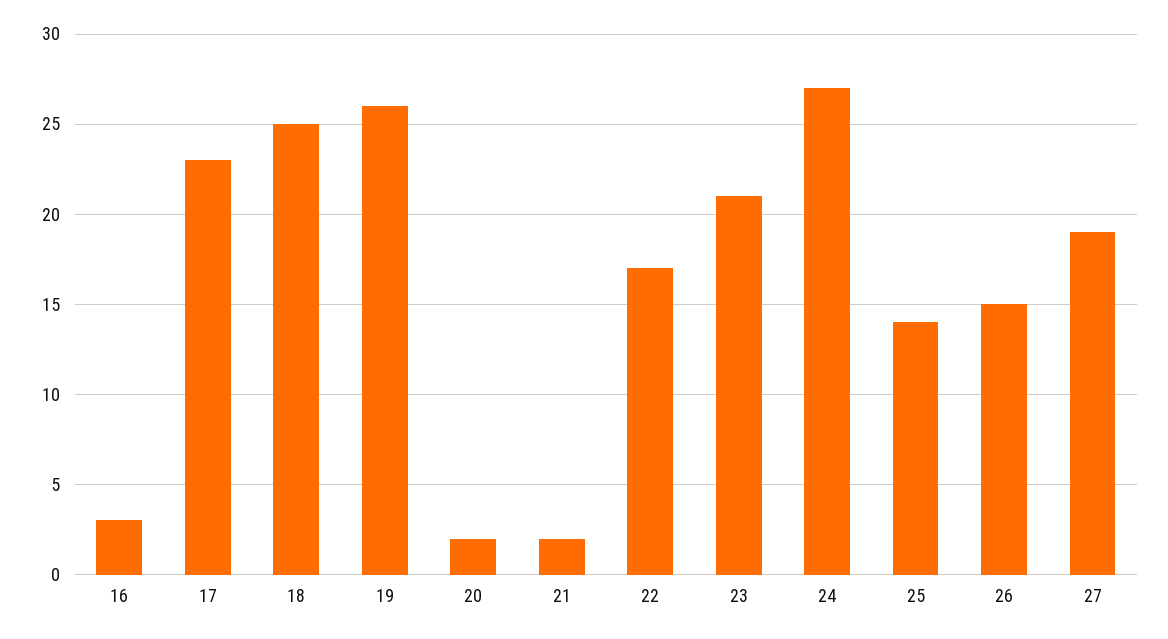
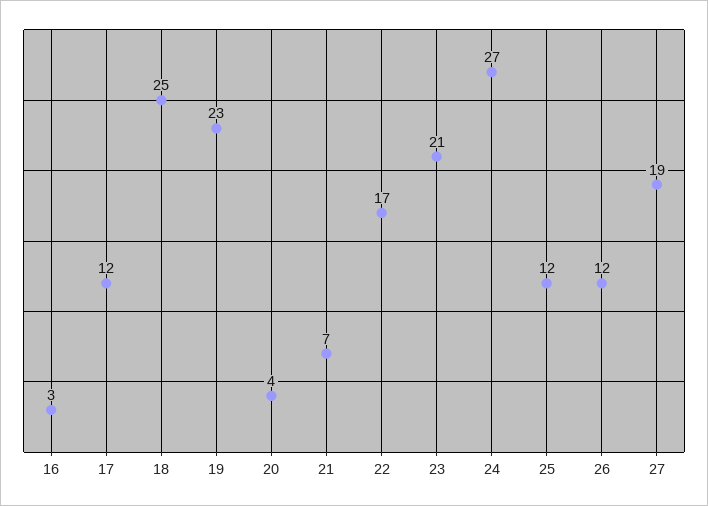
17: 23 -> 12
19: 26 -> 23
20: 2 -> 4
21: 2 -> 7
25: 14 -> 12
26: 15 -> 12

